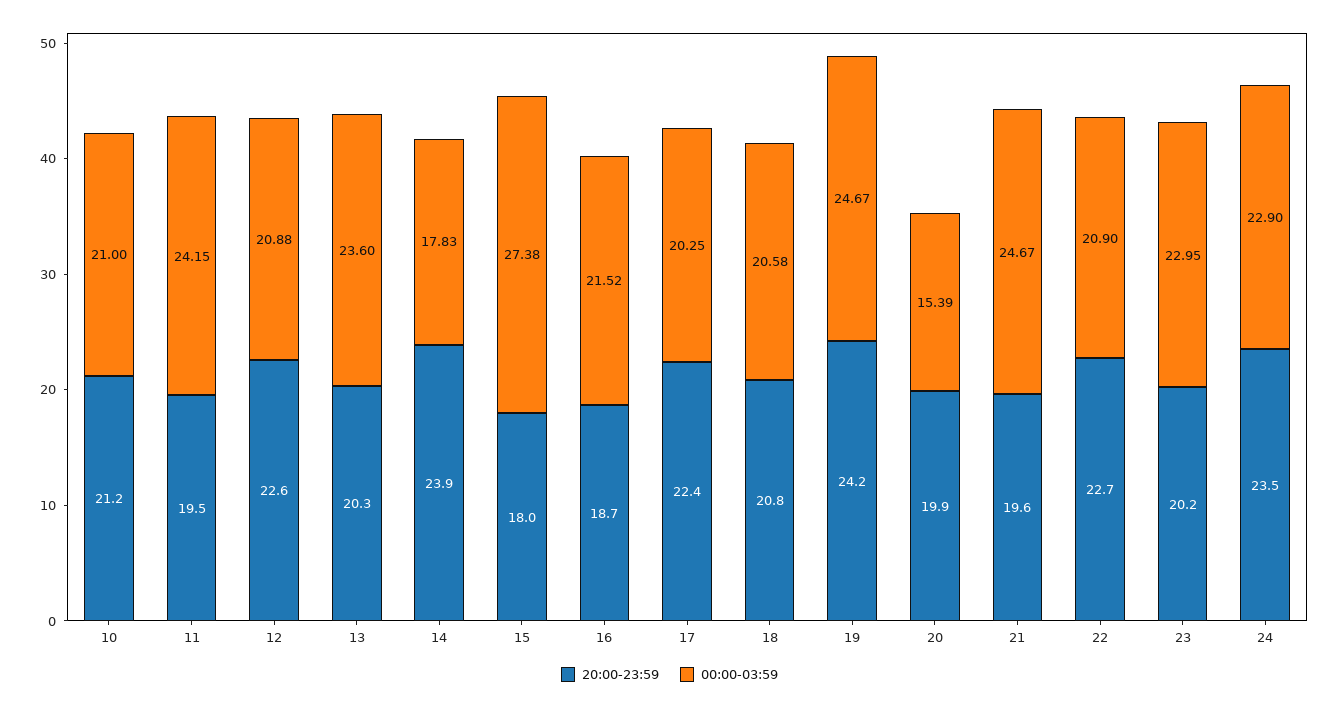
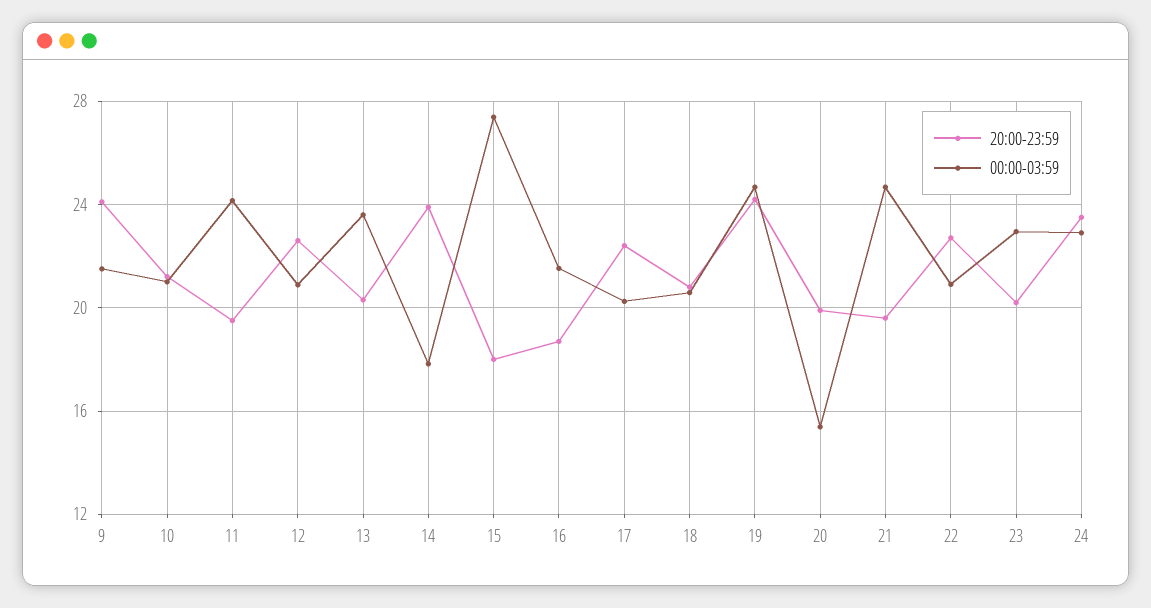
20:00-23:59, 9: none -> 24
00:00-03:59, 9: none -> 21.5

